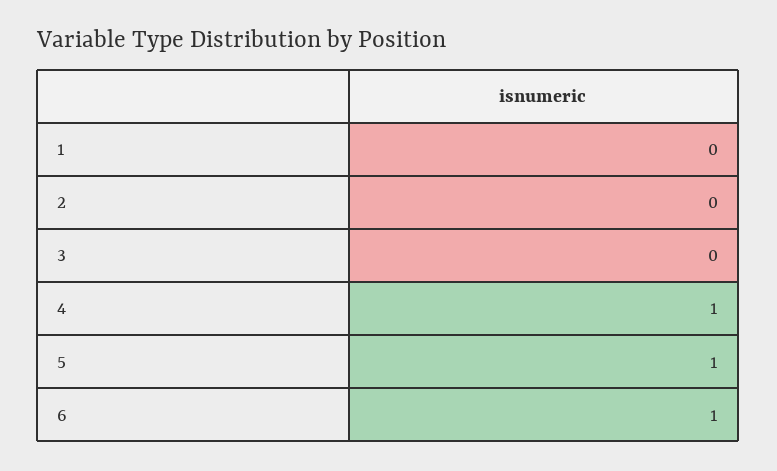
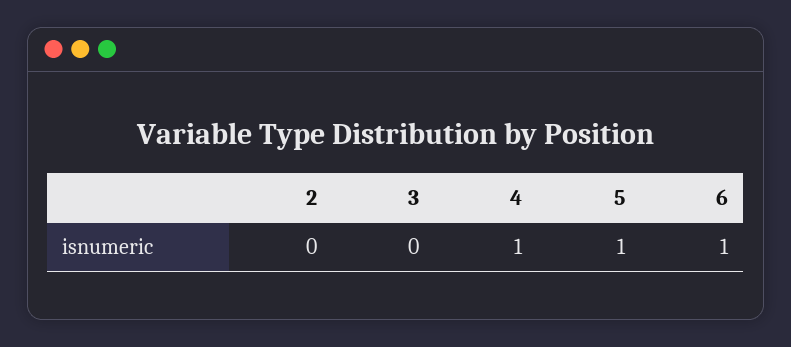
1: 0 -> none

